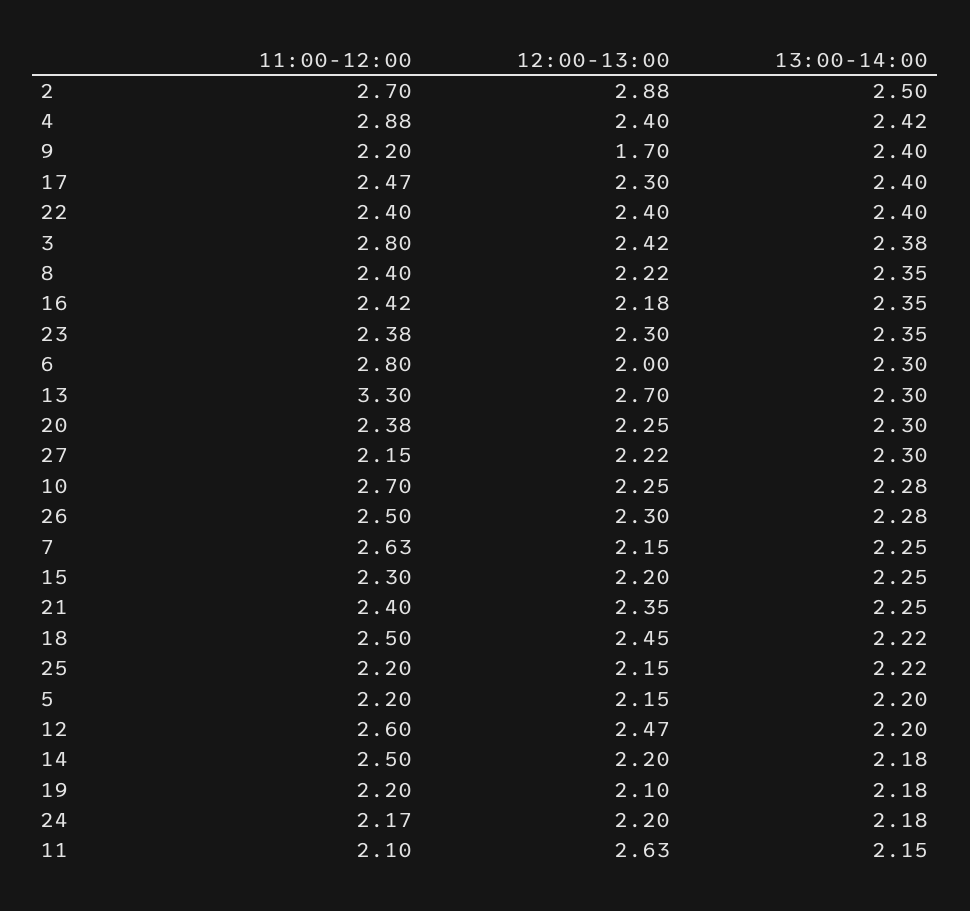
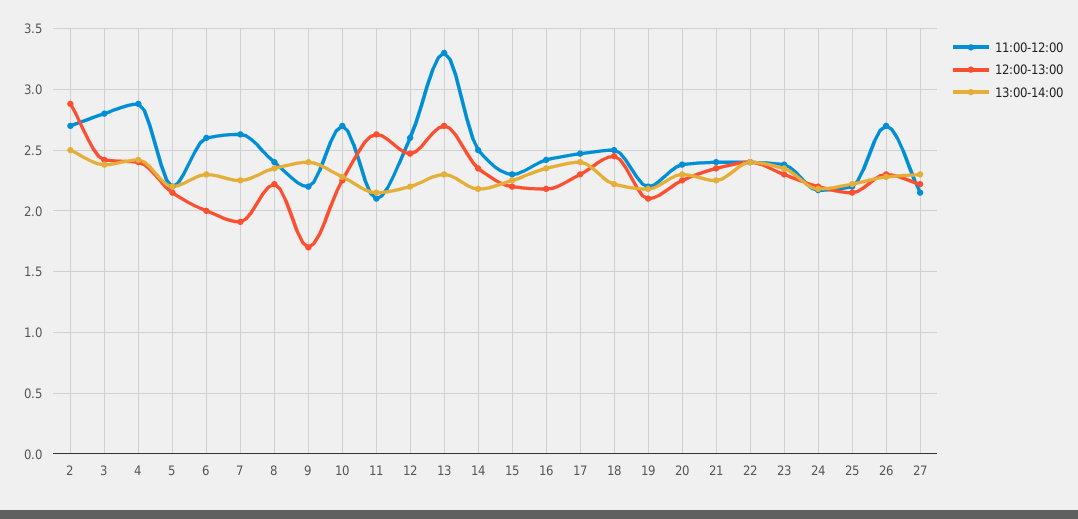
11:00-12:00, 6: 2.8 -> 2.6
11:00-12:00, 26: 2.5 -> 2.7
12:00-13:00, 7: 2.15 -> 1.9
12:00-13:00, 14: 2.2 -> 2.35

